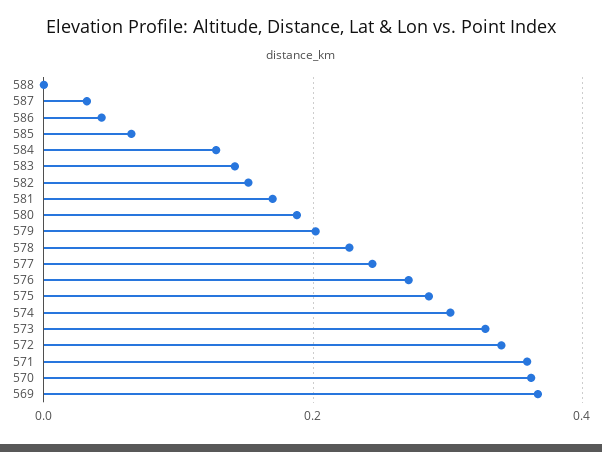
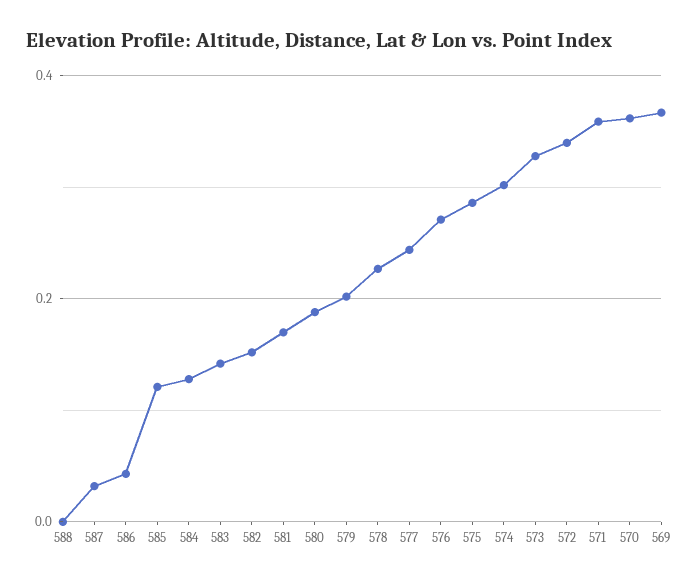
585: 0.06 -> 0.12

